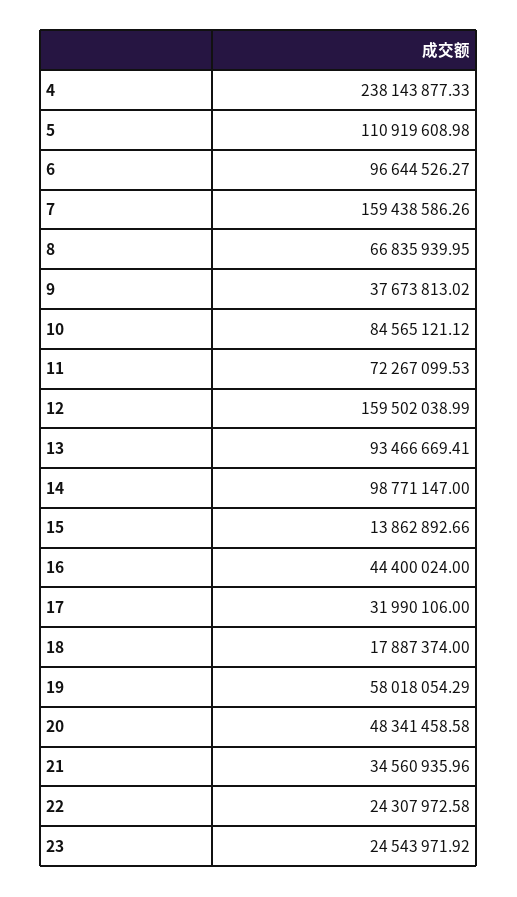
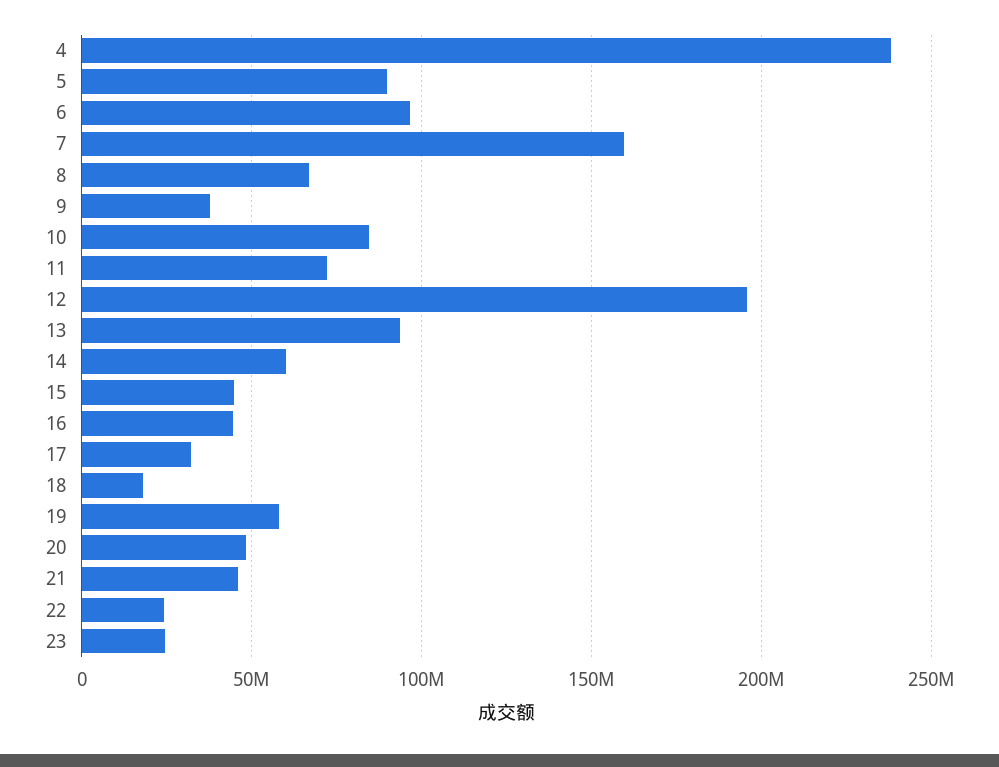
5: 110919608.98 -> 90000000
12: 159502038.99 -> 195000000
14: 98771147 -> 60000000
15: 13862892.66 -> 45000000
21: 34560935.96 -> 45000000

